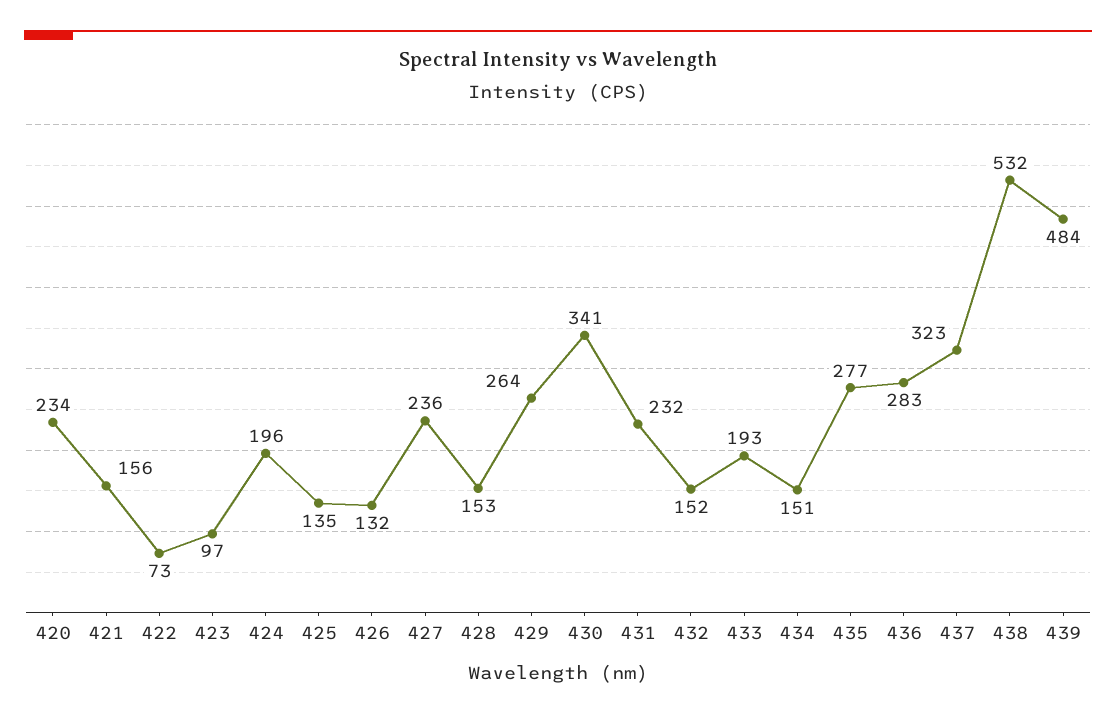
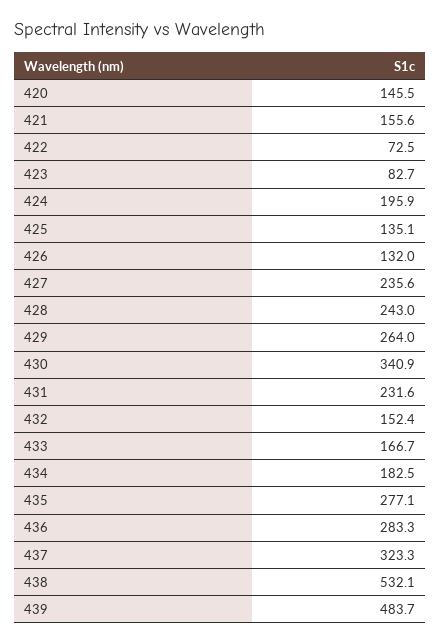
420: 234 -> 145.5
423: 97 -> 82.7
428: 153 -> 243
433: 193 -> 166.7
434: 151 -> 182.5

